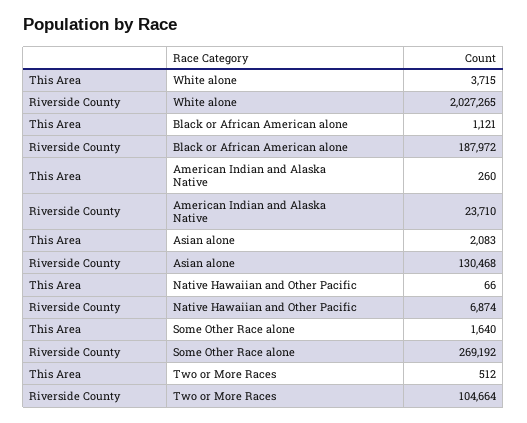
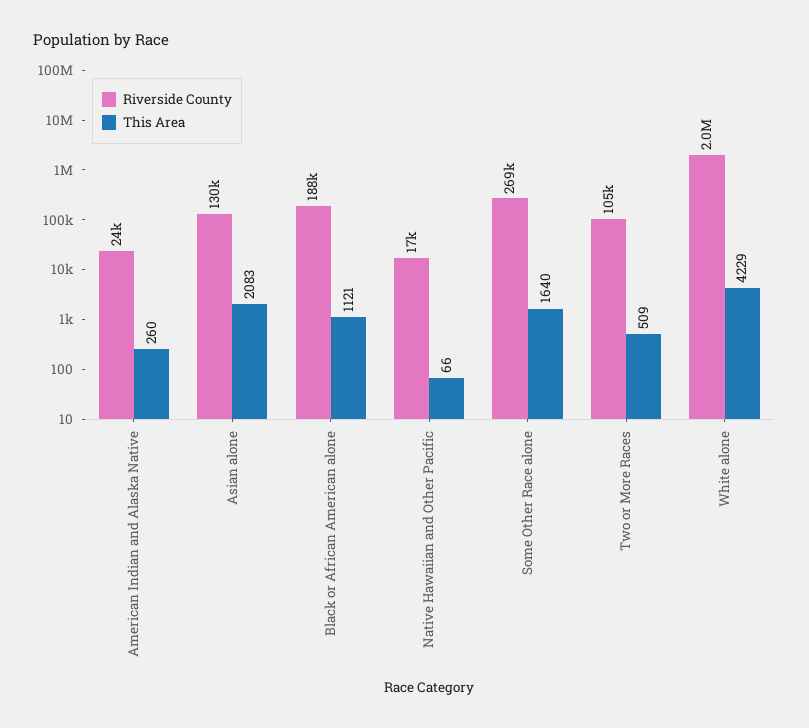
This Area, White alone: 3715 -> 4229
Riverside County, Native Hawaiian and Other Pacific: 6874 -> 17000
This Area, Two or More Races: 512 -> 509

